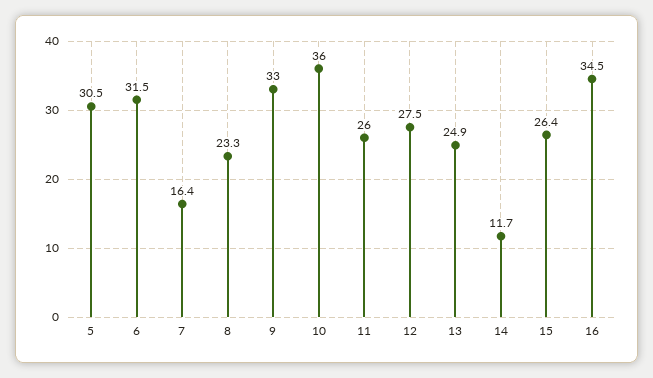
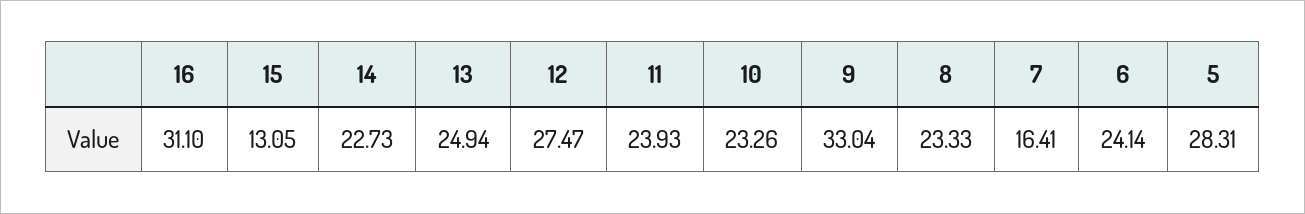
5: 30.5 -> 28.31
6: 31.5 -> 24.14
10: 36 -> 23.26
11: 26 -> 23.93
14: 11.7 -> 22.73
15: 26.4 -> 13.05
16: 34.5 -> 31.1

